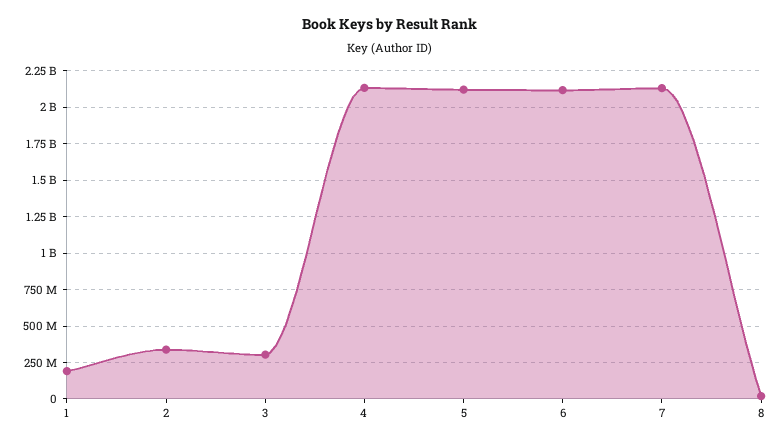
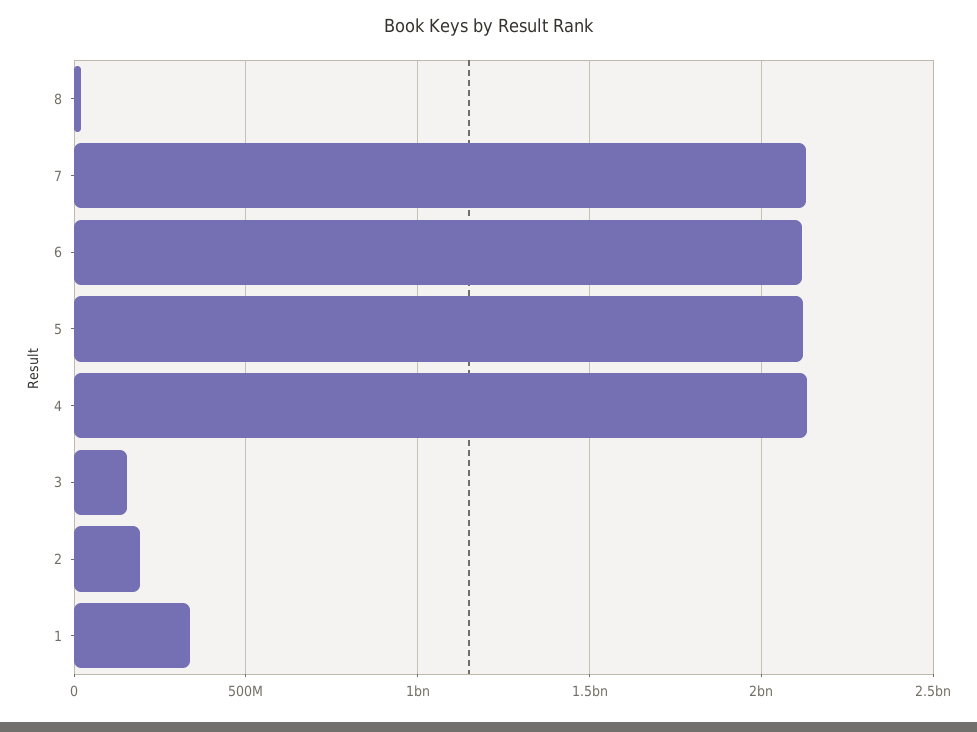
1: 200000000 -> 350000000
2: 350000000 -> 200000000
3: 300000000 -> 150000000

